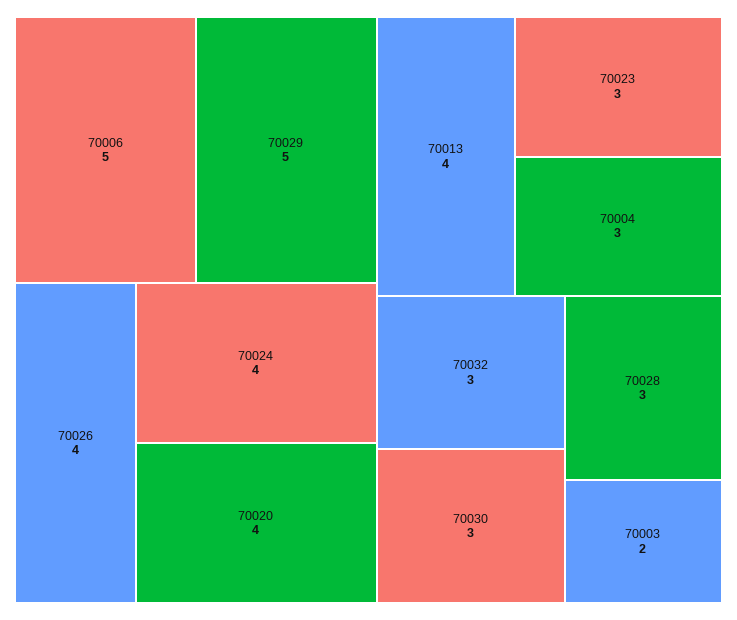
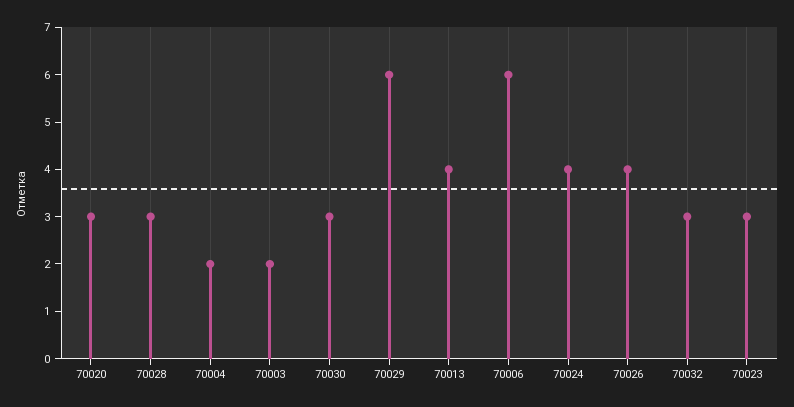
70006: 5 -> 6
70029: 5 -> 6
70020: 4 -> 3
70004: 3 -> 2

